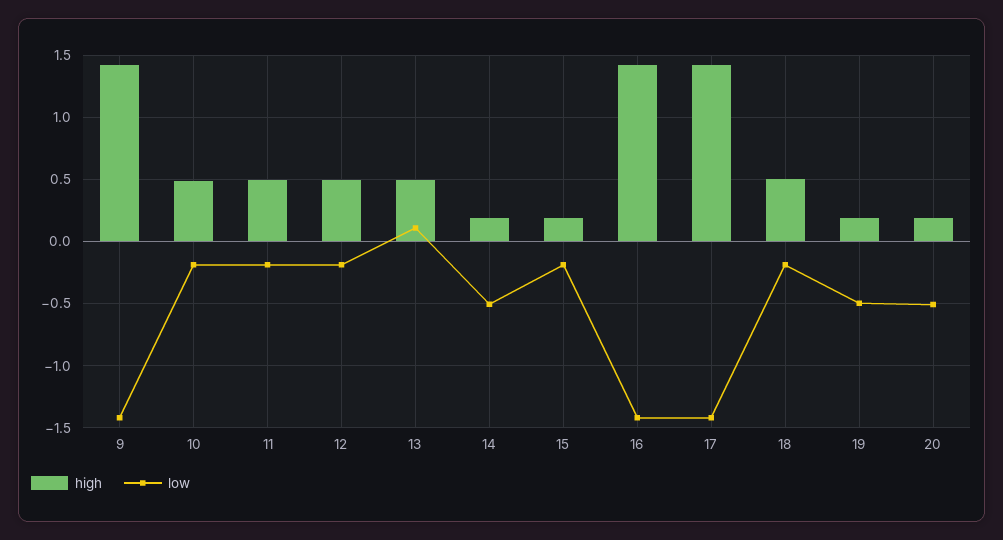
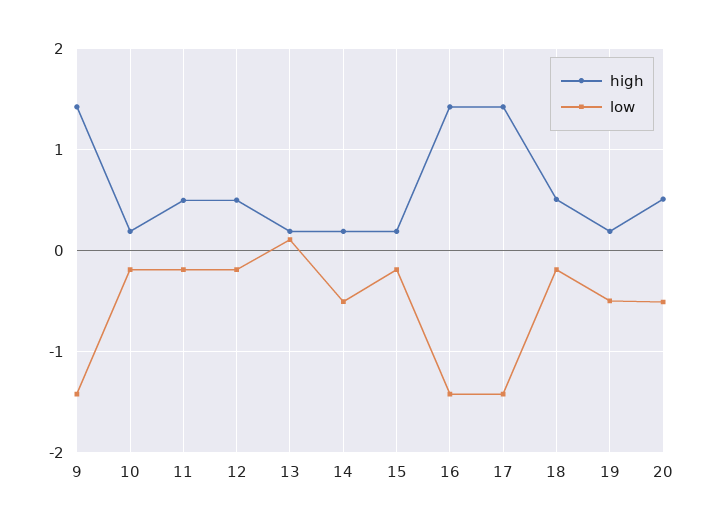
high, 10: 0.5 -> 0.2
high, 13: 0.5 -> 0.2
high, 20: 0.2 -> 0.5

